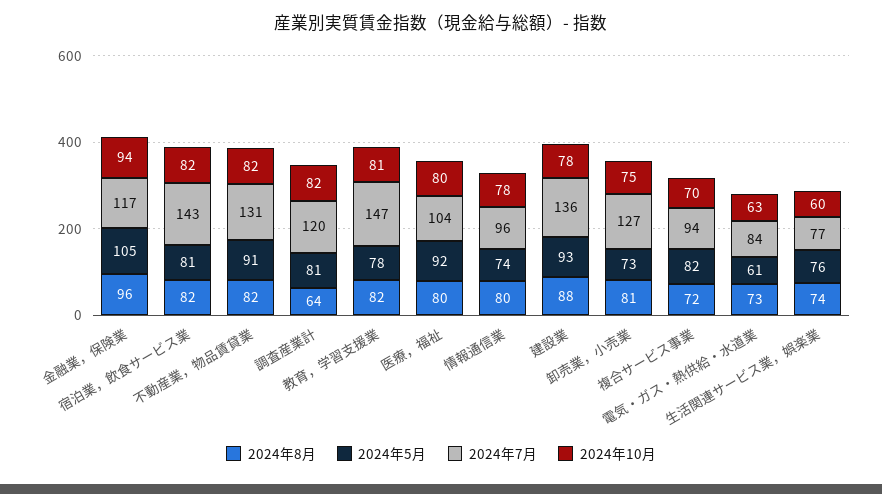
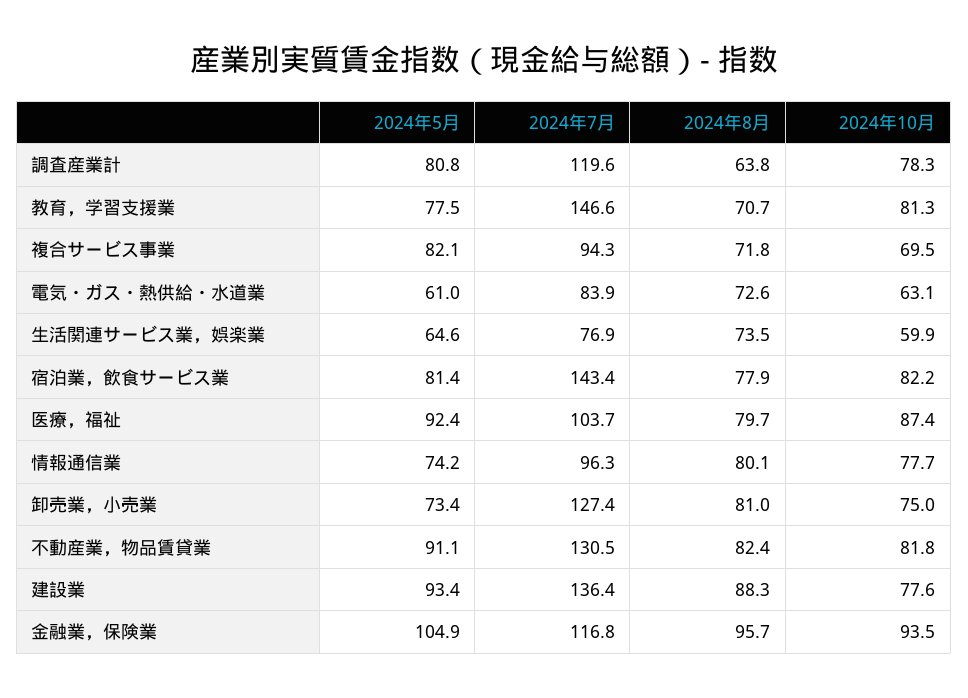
2024年8月, 宿泊業，飲食サービス業: 82 -> 77.9
2024年10月, 調査産業計: 82 -> 78.3
2024年8月, 教育，学習支援業: 82 -> 70.7
2024年10月, 医療，福祉: 80 -> 87.4
2024年5月, 生活関連サービス業，娯楽業: 76 -> 64.6

